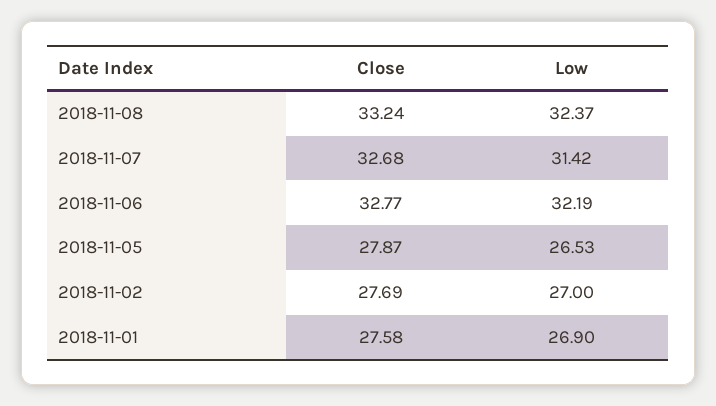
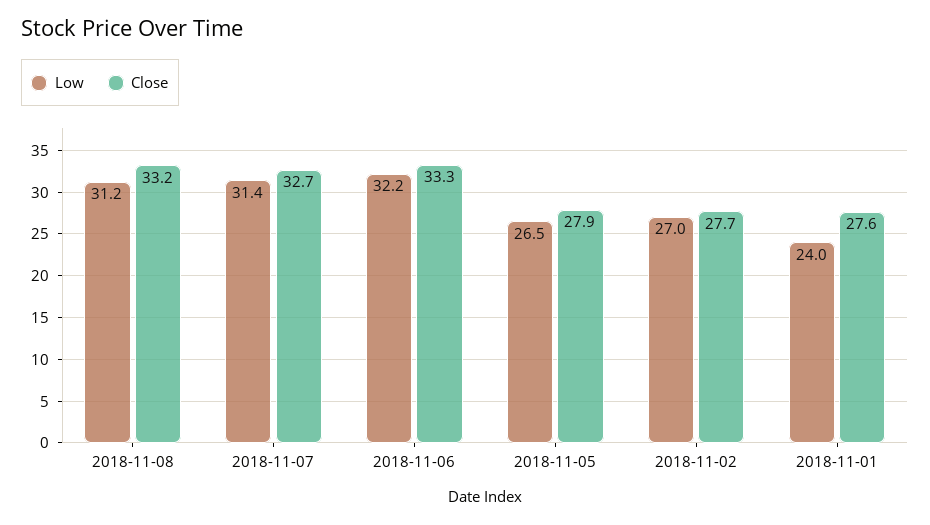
Low, 2018-11-08: 32.37 -> 31.2
Close, 2018-11-06: 32.77 -> 33.3
Low, 2018-11-01: 26.9 -> 24

